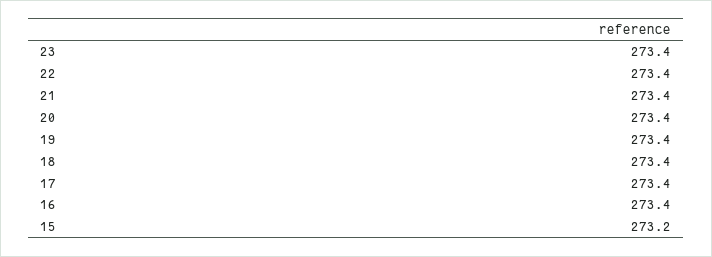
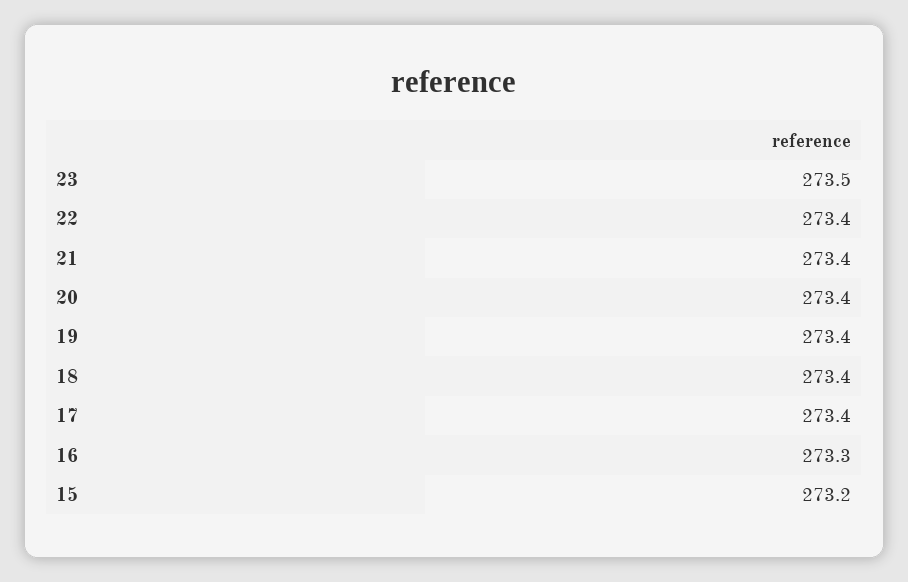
23: 273.4 -> 273.5
16: 273.4 -> 273.3

